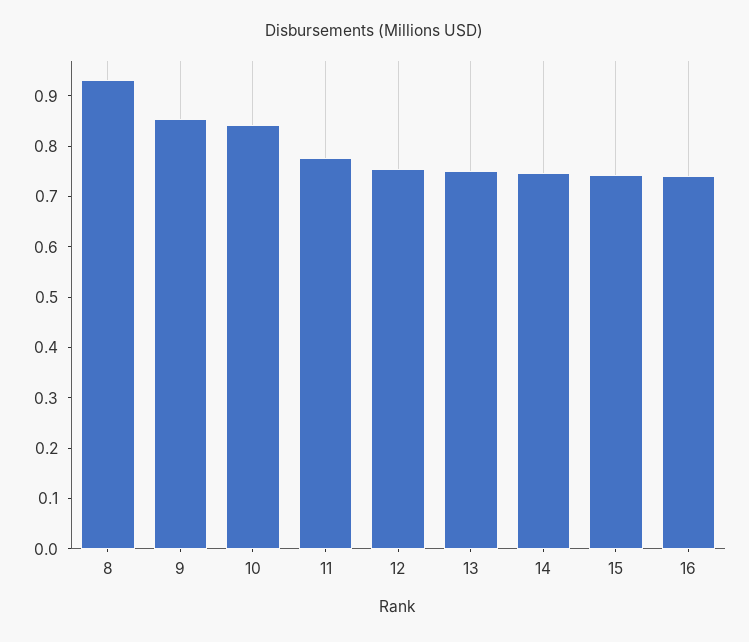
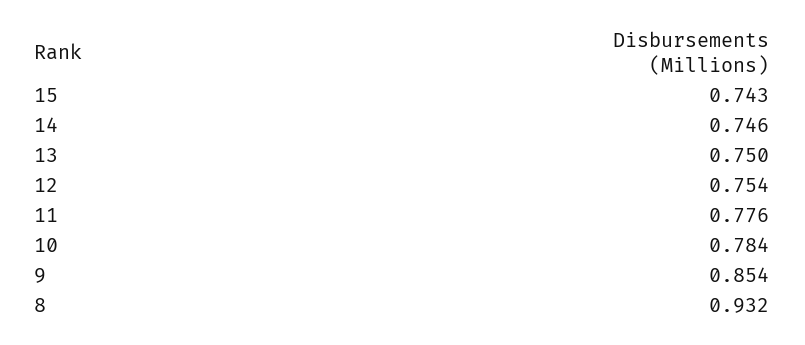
10: 0.84 -> 0.784
16: 0.74 -> none

